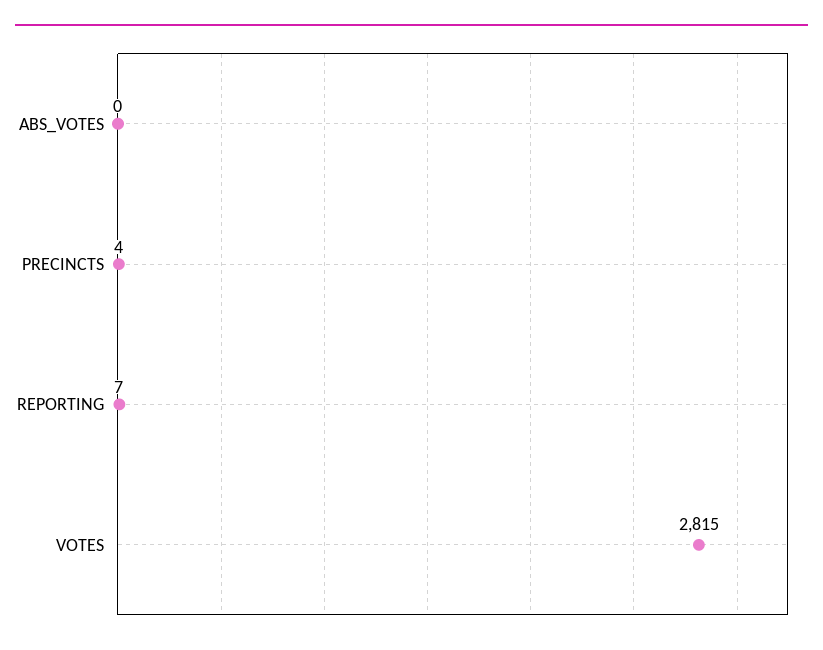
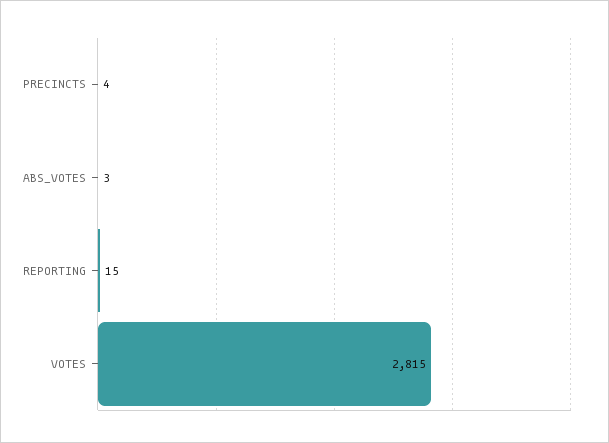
ABS_VOTES: 0 -> 3
REPORTING: 7 -> 15

